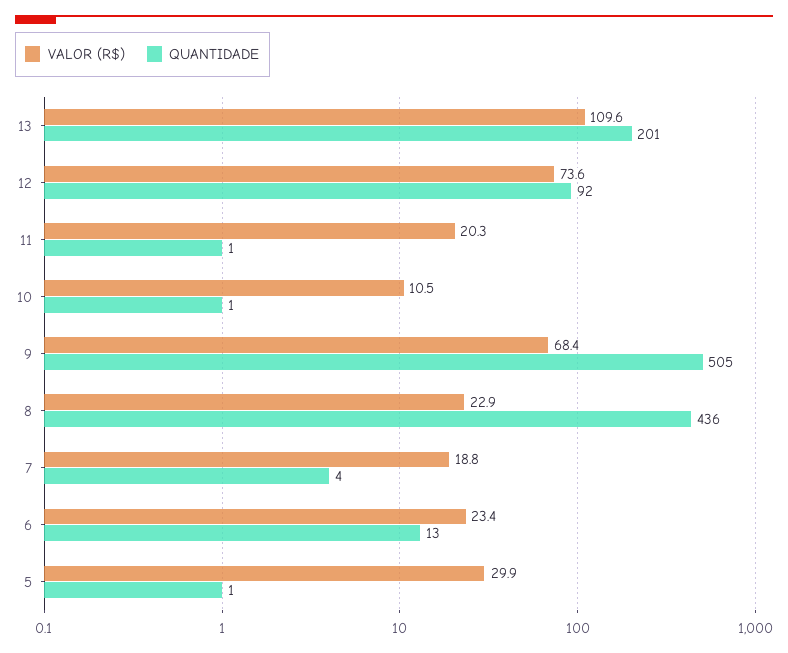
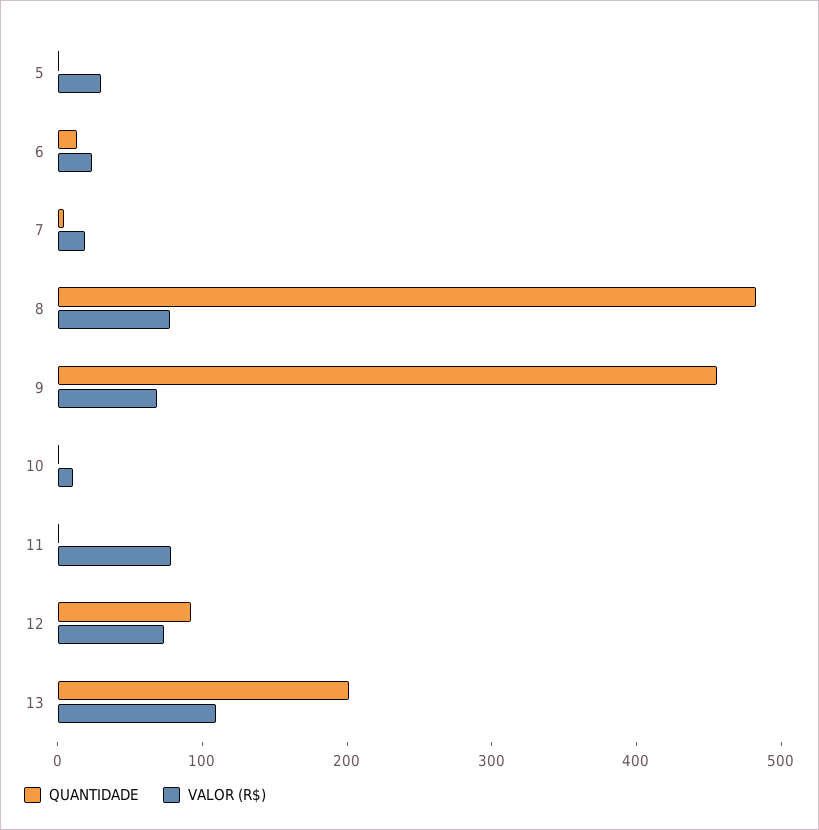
VALOR (R$), 11: 20.3 -> 80
QUANTIDADE, 9: 505 -> 460
VALOR (R$), 8: 22.9 -> 80
QUANTIDADE, 8: 436 -> 480

